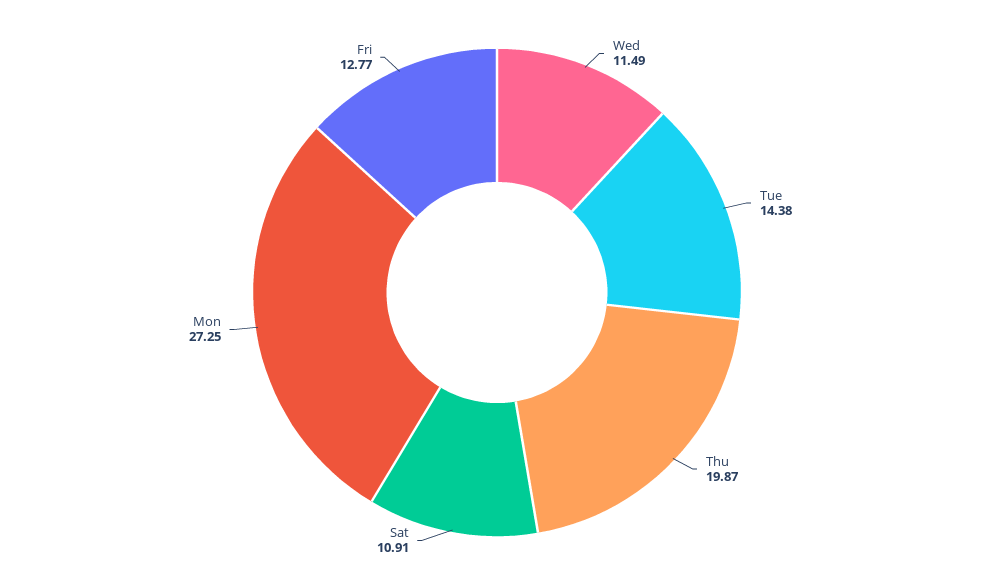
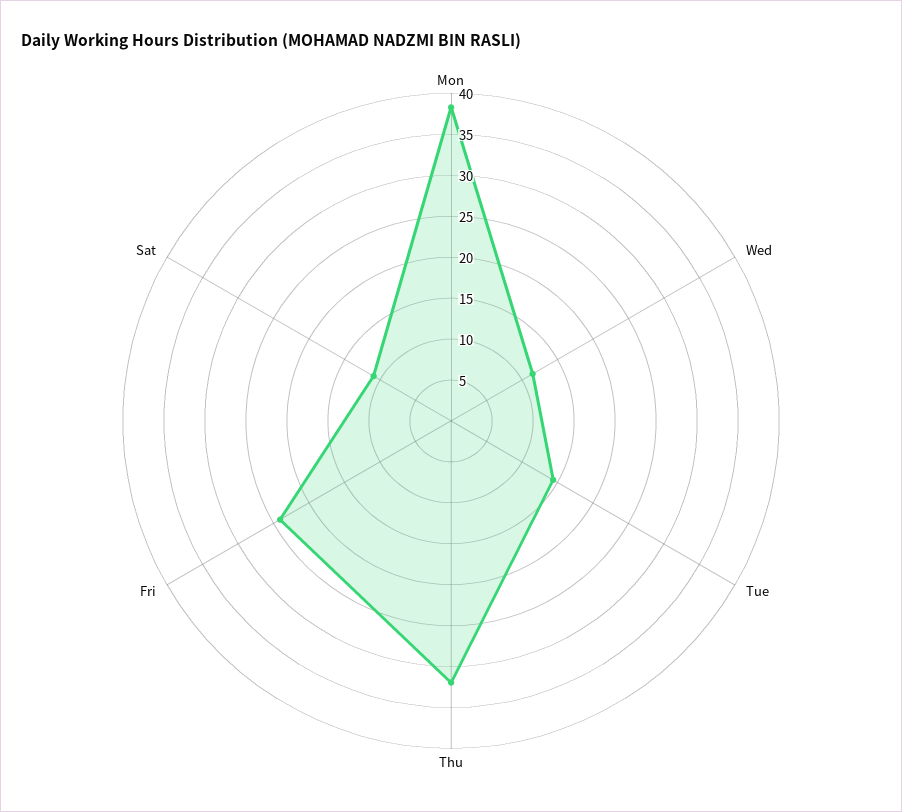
Thu: 19.87 -> 32
Mon: 27.25 -> 38
Fri: 12.77 -> 24

